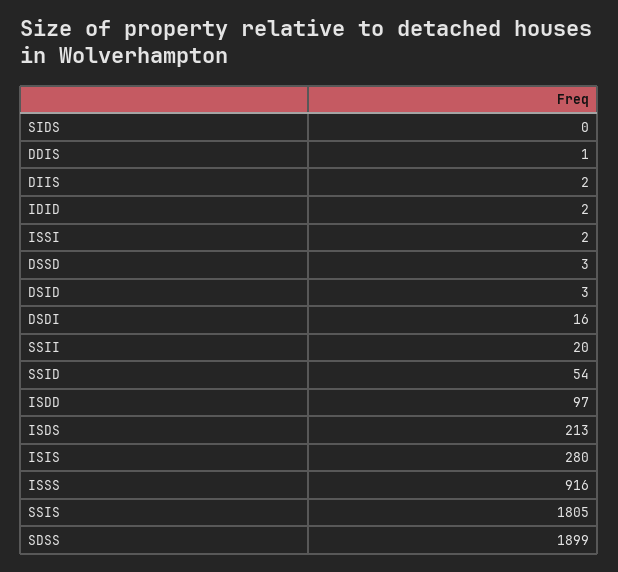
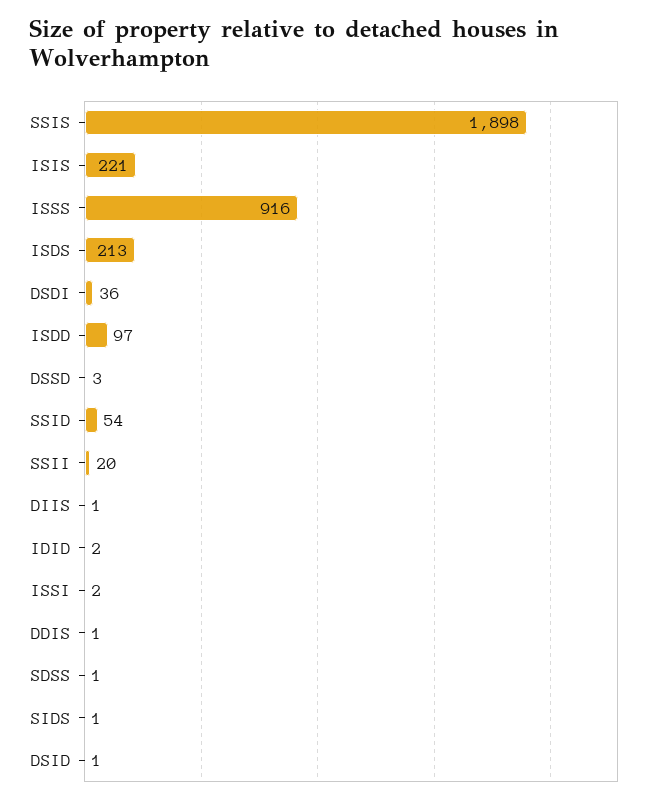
SIDS: 0 -> 1
DIIS: 2 -> 1
DSID: 3 -> 1
DSDI: 16 -> 36
ISIS: 280 -> 221
SSIS: 1805 -> 1898
SDSS: 1899 -> 1

